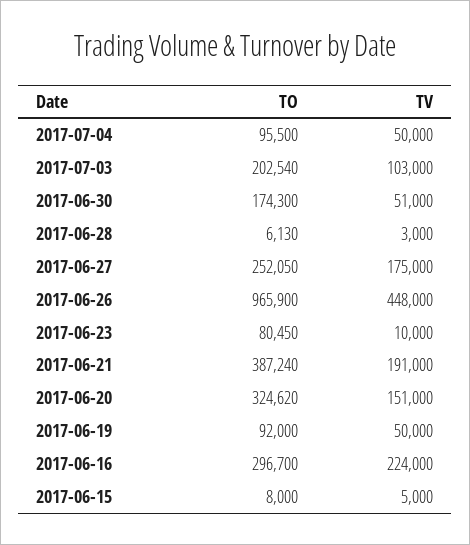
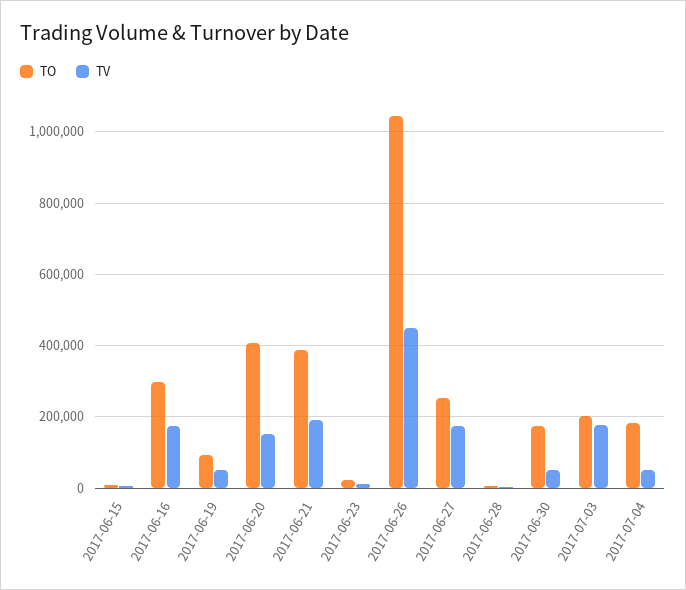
TO, 2017-07-04: 95500 -> 180000
TV, 2017-07-03: 103000 -> 180000
TO, 2017-06-26: 965900 -> 1040000
TO, 2017-06-23: 80450 -> 20000
TO, 2017-06-20: 324620 -> 400000
TV, 2017-06-16: 224000 -> 180000

